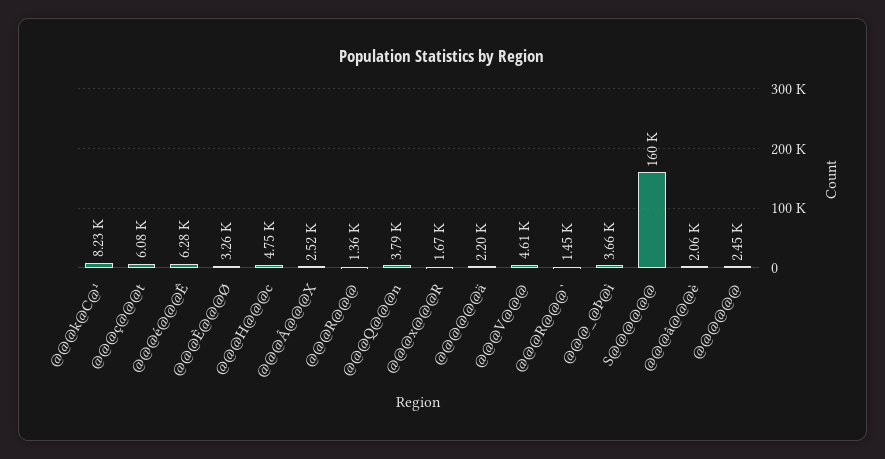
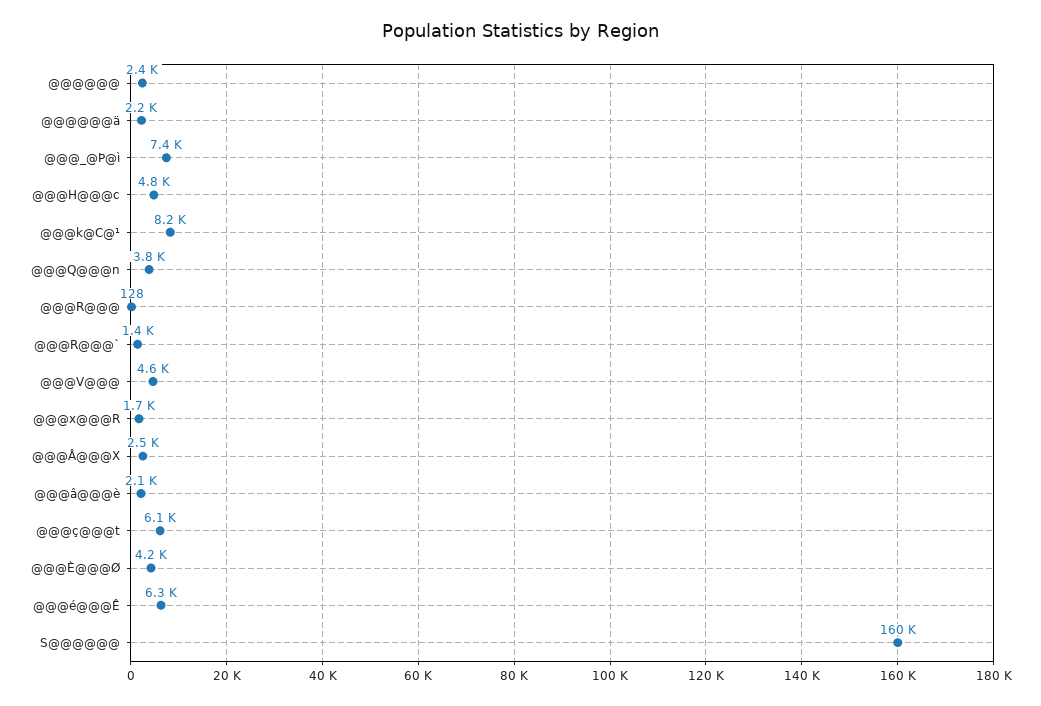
@@@È@@@Ø: 3260 -> 4200
@@@R@@@: 1360 -> 128
@@@_@Þ@ì: 3660 -> 7400

